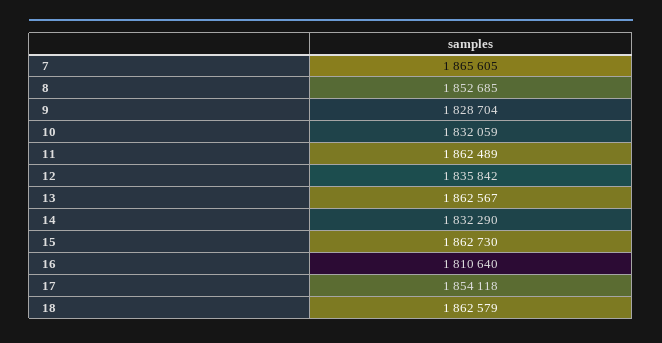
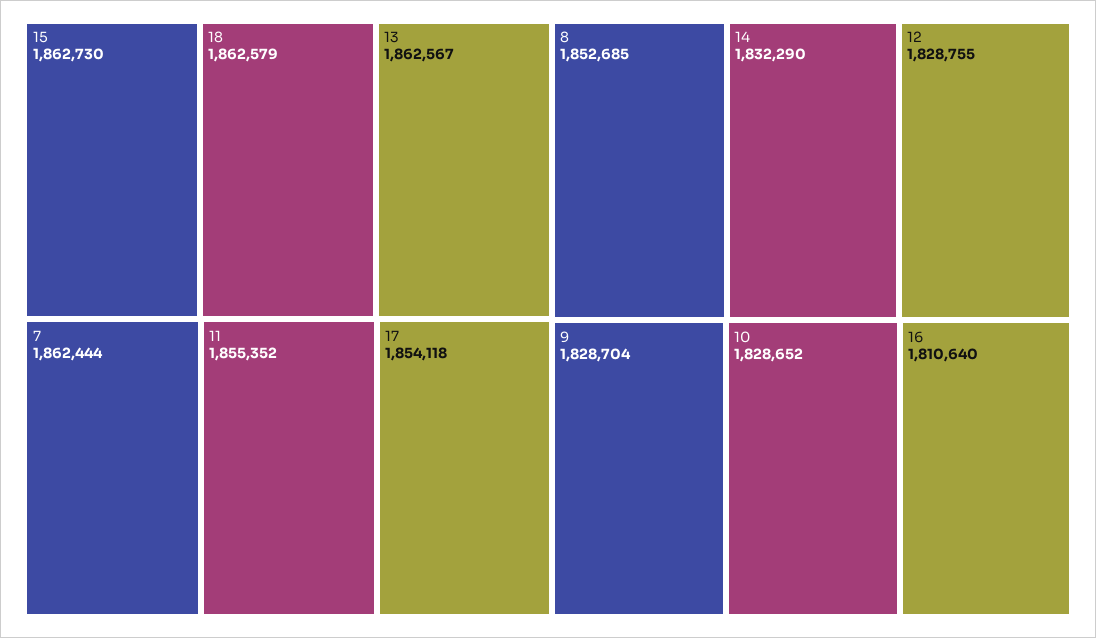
7: 1865605 -> 1862444
10: 1832059 -> 1828652
11: 1862489 -> 1855352
12: 1835842 -> 1828755

